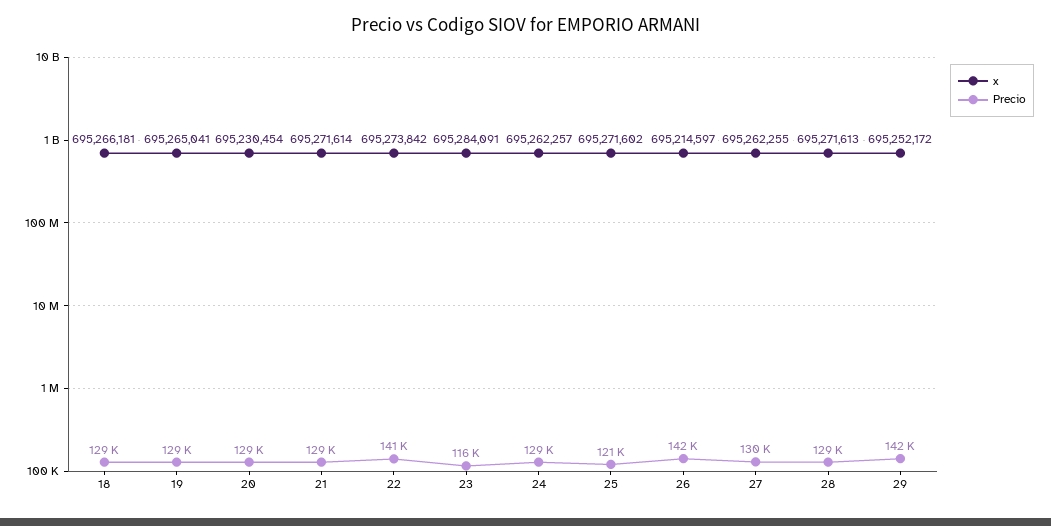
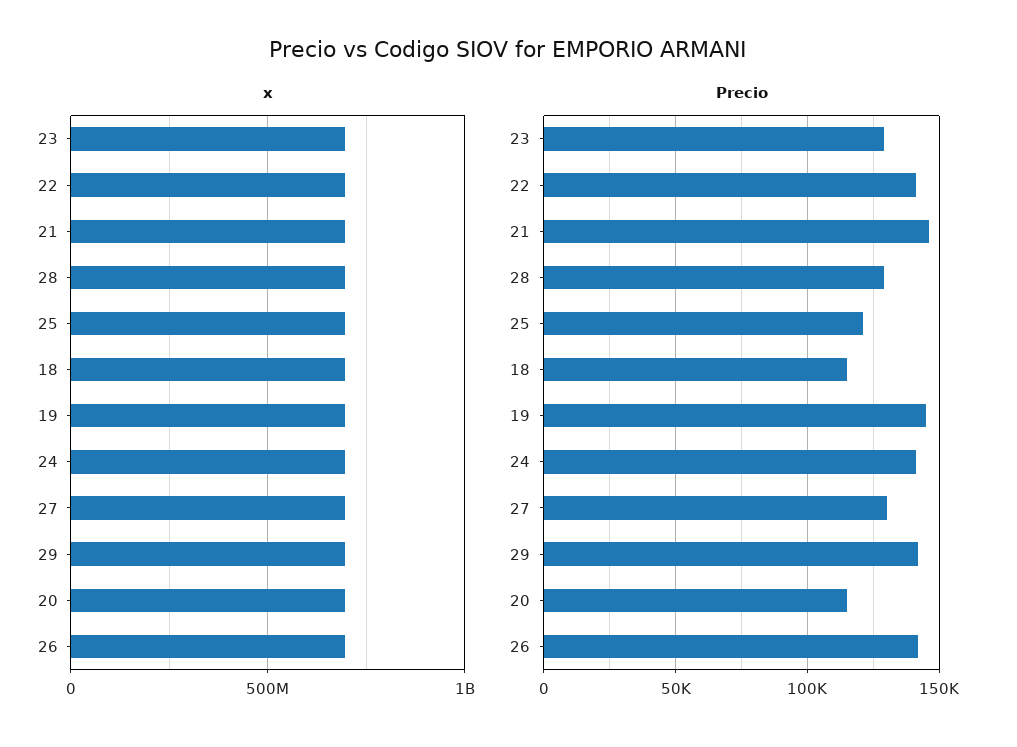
Precio, 18: 129000 -> 115000
Precio, 19: 129000 -> 145000
Precio, 20: 129000 -> 115000
Precio, 21: 129000 -> 145000
Precio, 23: 116000 -> 130000
Precio, 24: 129000 -> 140000

